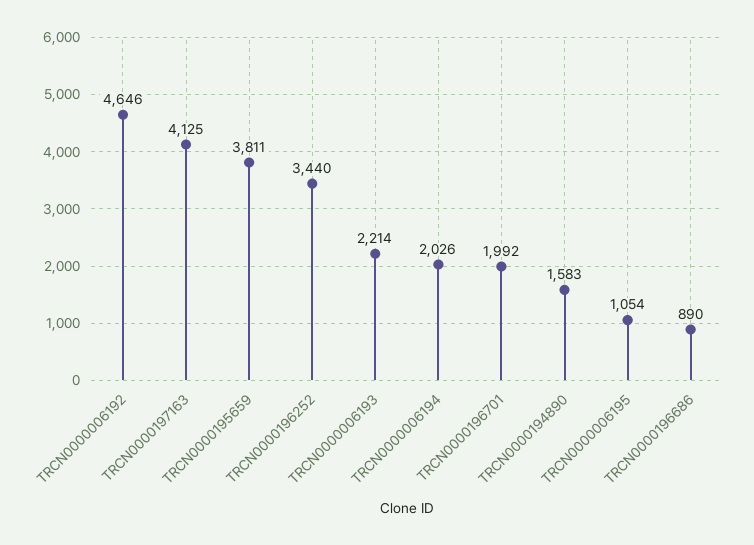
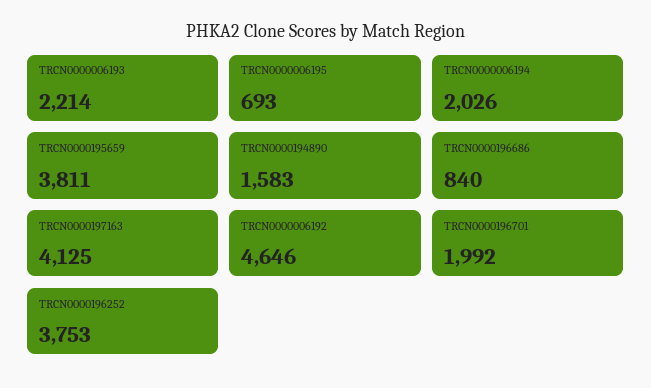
TRCN0000196252: 3440 -> 3753
TRCN0000006195: 1054 -> 693
TRCN0000196686: 890 -> 840

